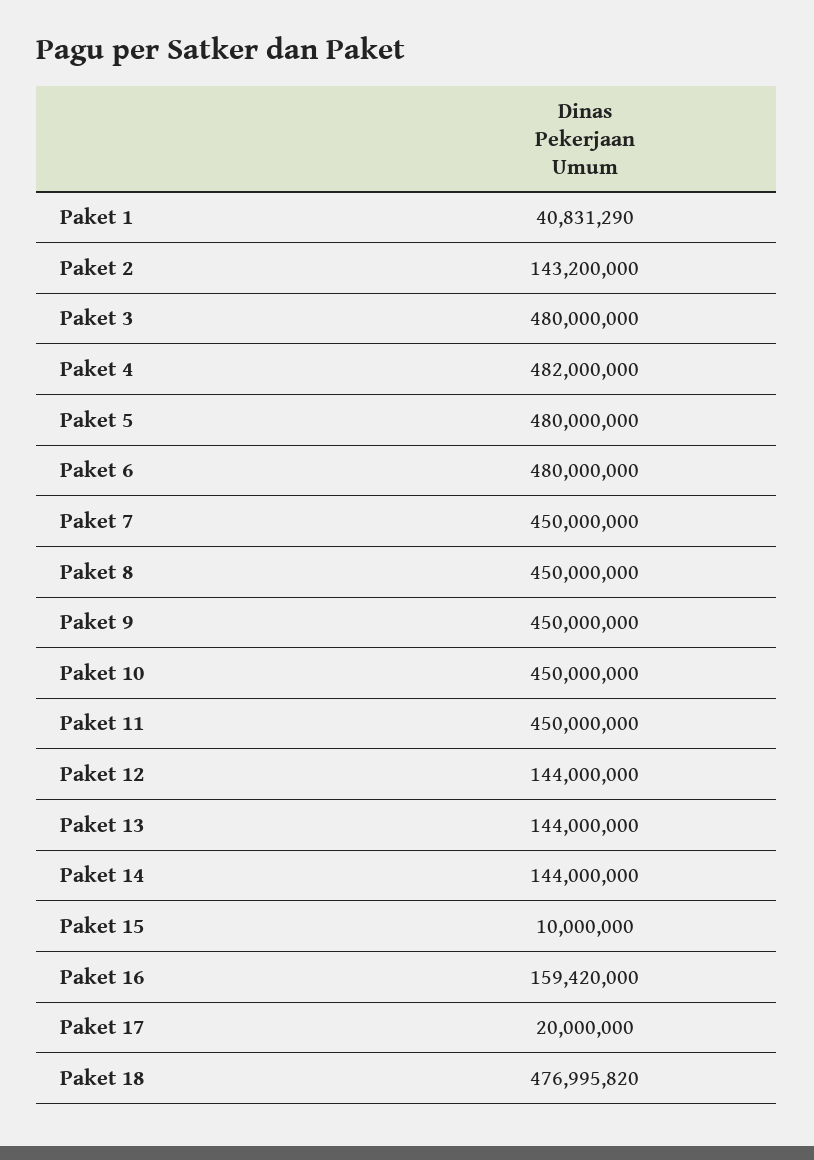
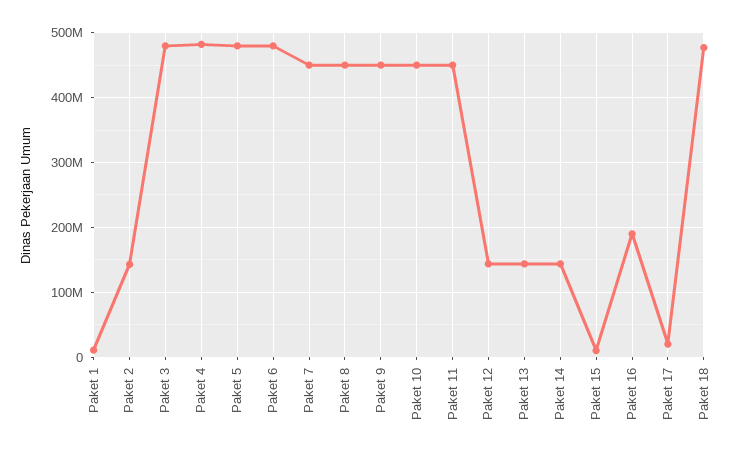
Paket 1: 40831290 -> 10000000
Paket 16: 159420000 -> 190000000

